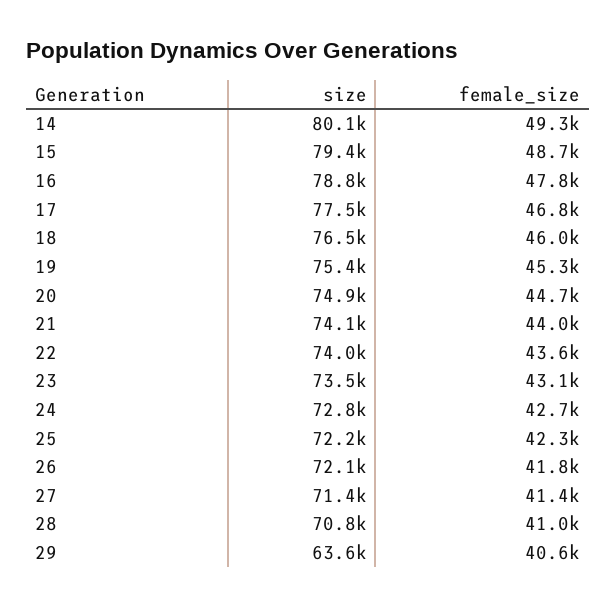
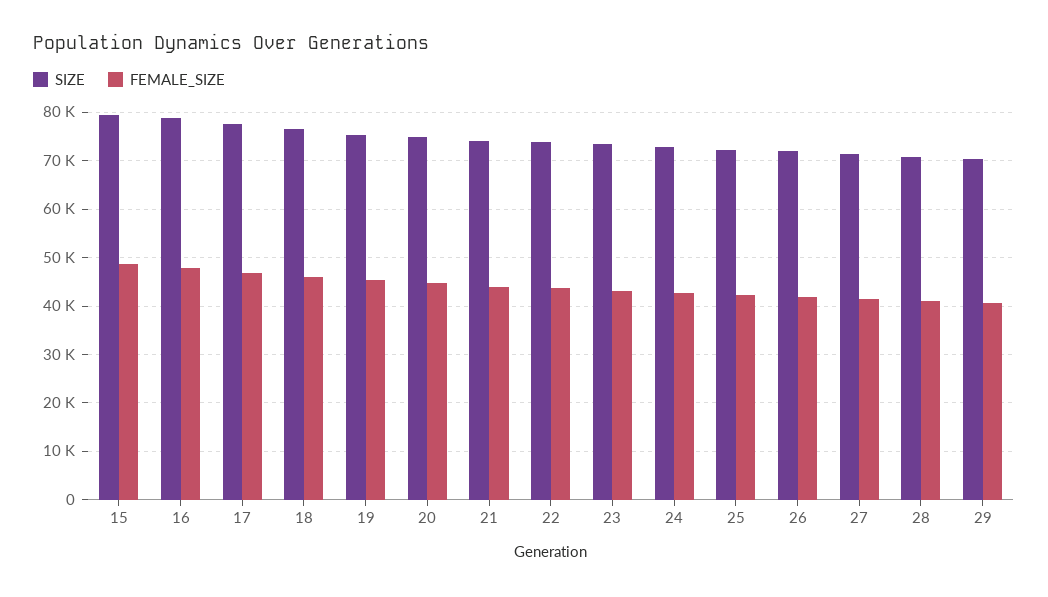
size, 14: 80100 -> none
female_size, 14: 49300 -> none
size, 29: 63600 -> 70000

